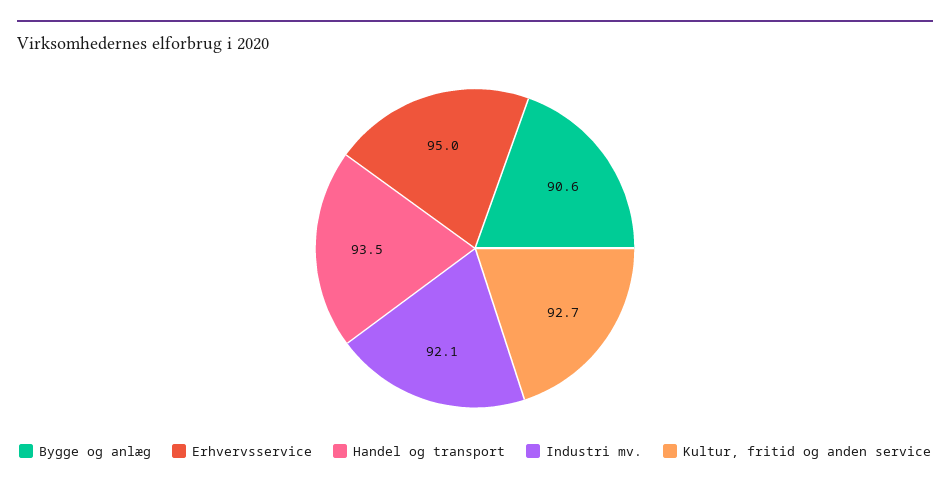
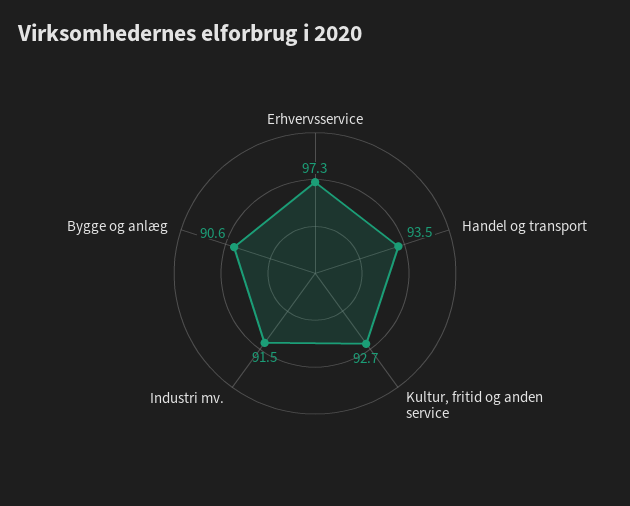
Erhvervsservice: 95 -> 97.3
Industri mv.: 92.1 -> 91.5

